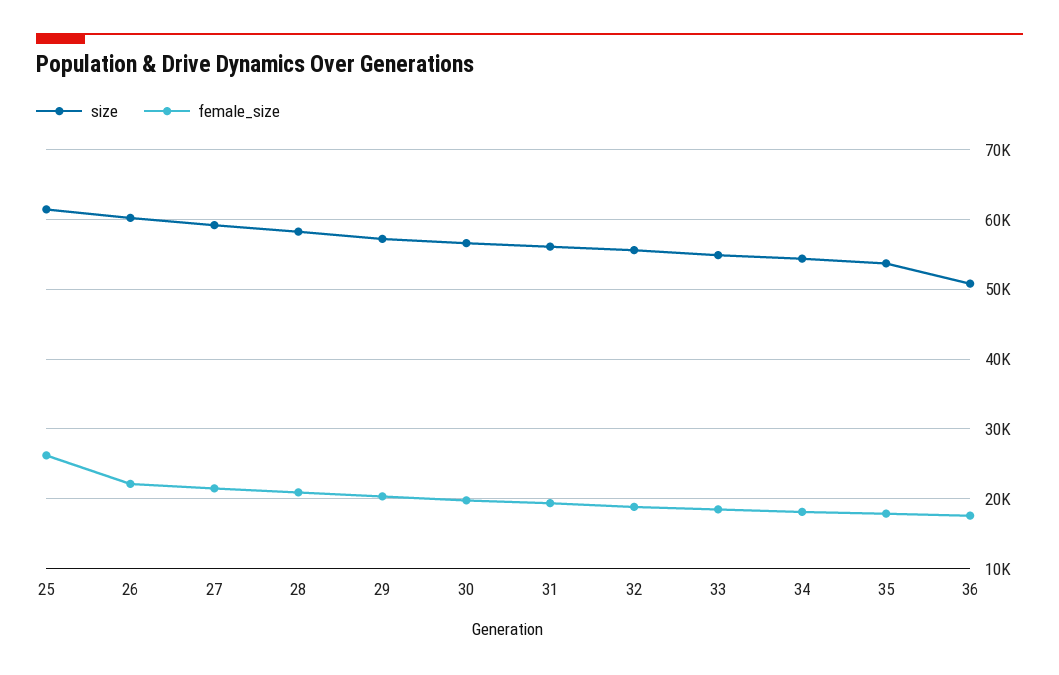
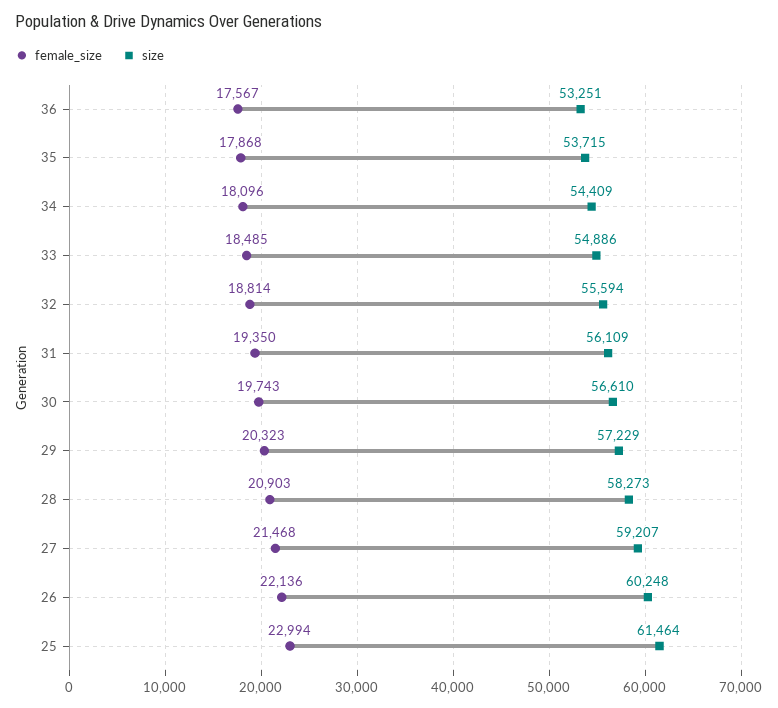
female_size, 25: 26000 -> 22994
size, 36: 51000 -> 53251

